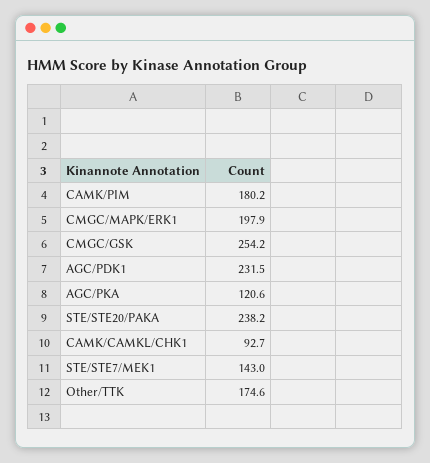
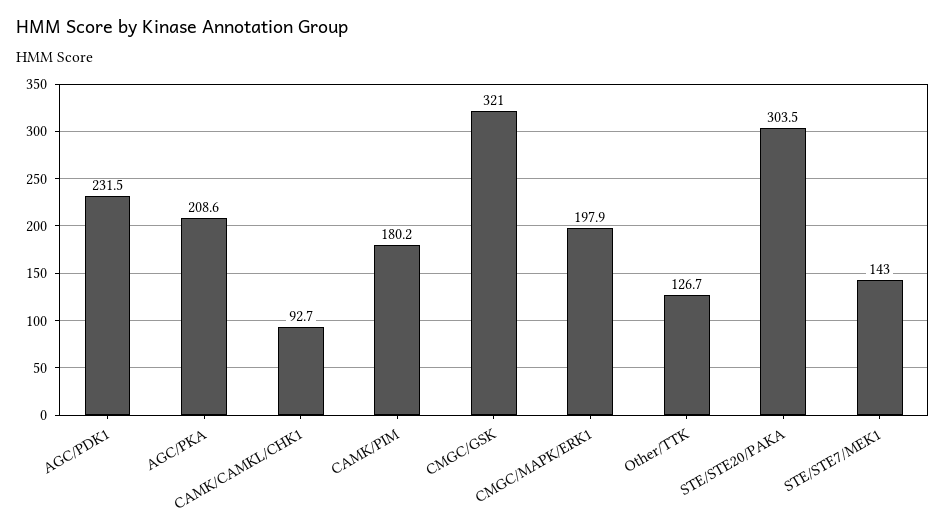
CMGC/GSK: 254.2 -> 321
AGC/PKA: 120.6 -> 208.6
STE/STE20/PAKA: 238.2 -> 303.5
Other/TTK: 174.6 -> 126.7

